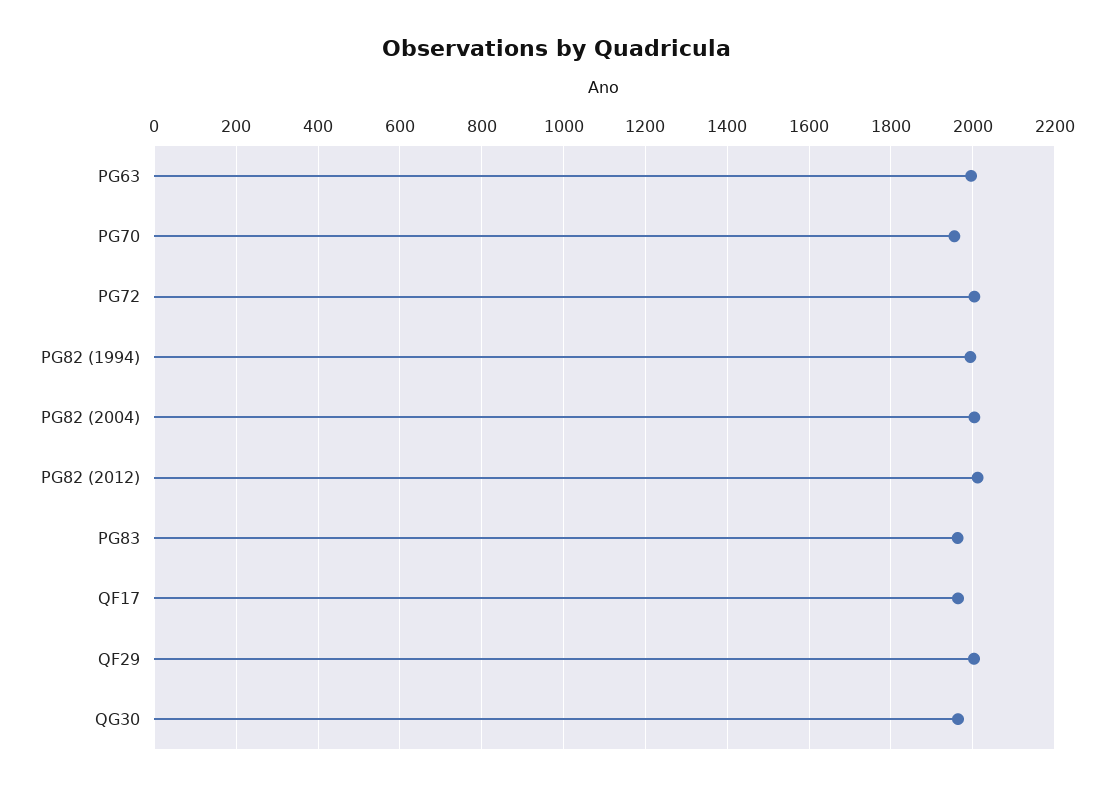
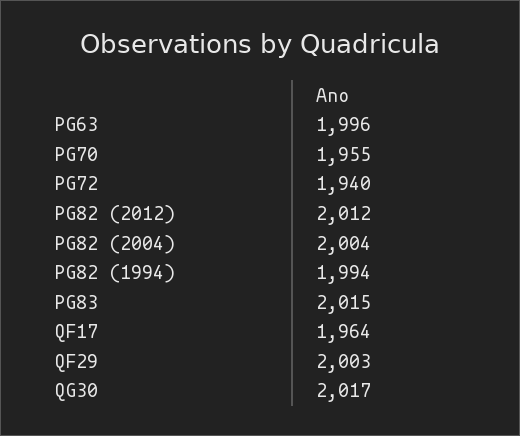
PG72: 2000 -> 1940
PG83: 1960 -> 2015
QG30: 1960 -> 2017

